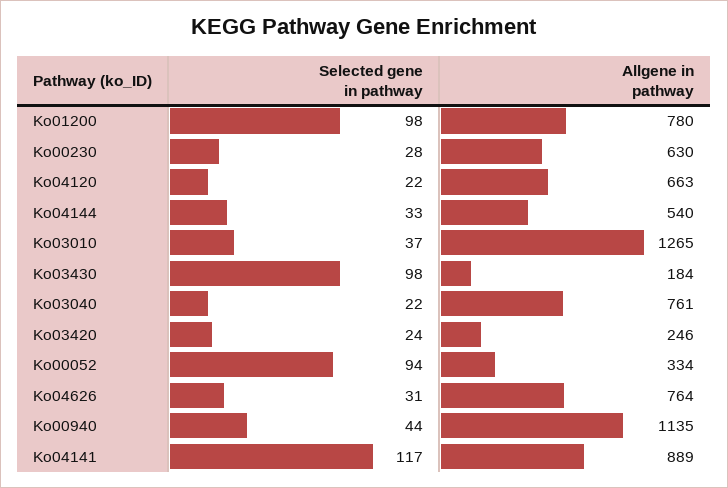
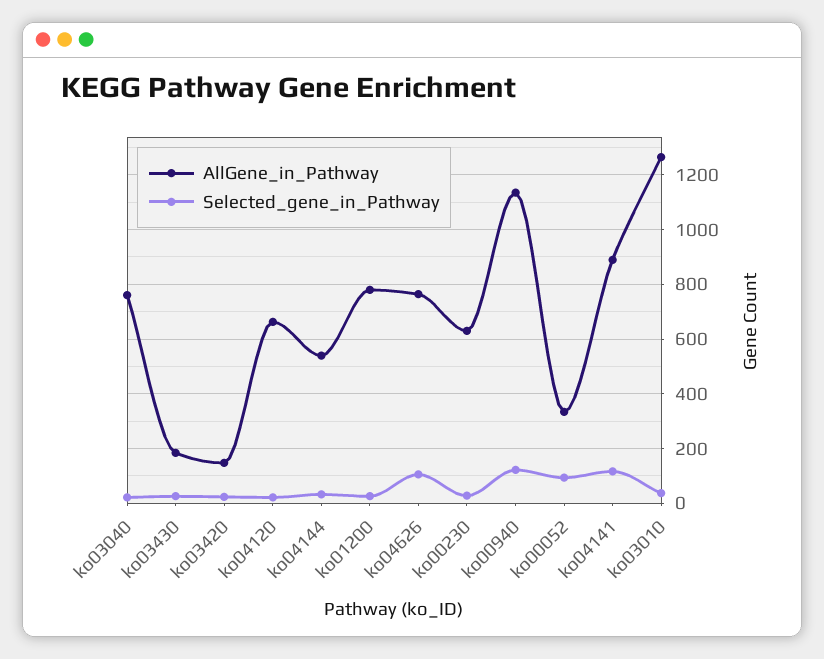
Selected gene in pathway, Ko01200: 98 -> 25
Selected gene in pathway, Ko03430: 98 -> 25
Allgene in pathway, Ko03420: 246 -> 150
Selected gene in pathway, Ko04626: 31 -> 100
Selected gene in pathway, Ko00940: 44 -> 125

